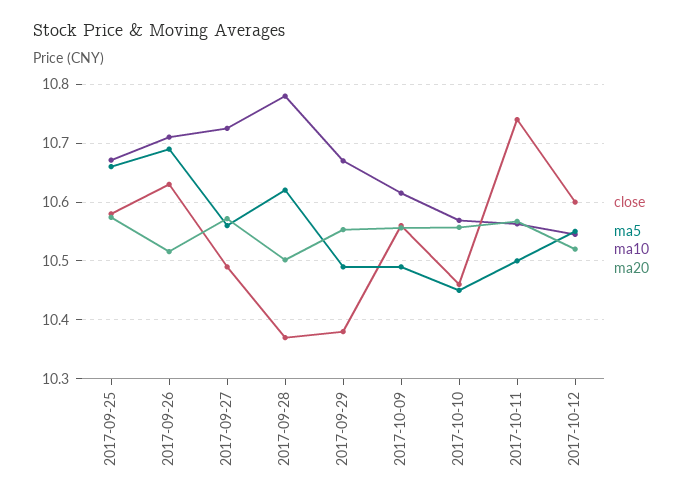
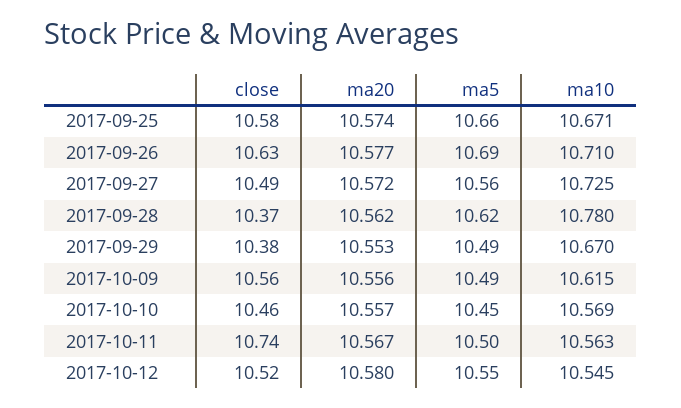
ma20, 2017-09-26: 10.52 -> 10.577
ma20, 2017-09-28: 10.5 -> 10.562
close, 2017-10-12: 10.6 -> 10.52
ma20, 2017-10-12: 10.52 -> 10.58

